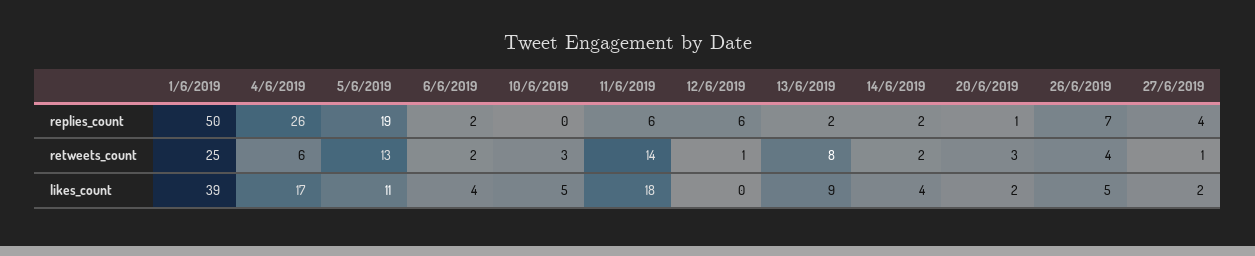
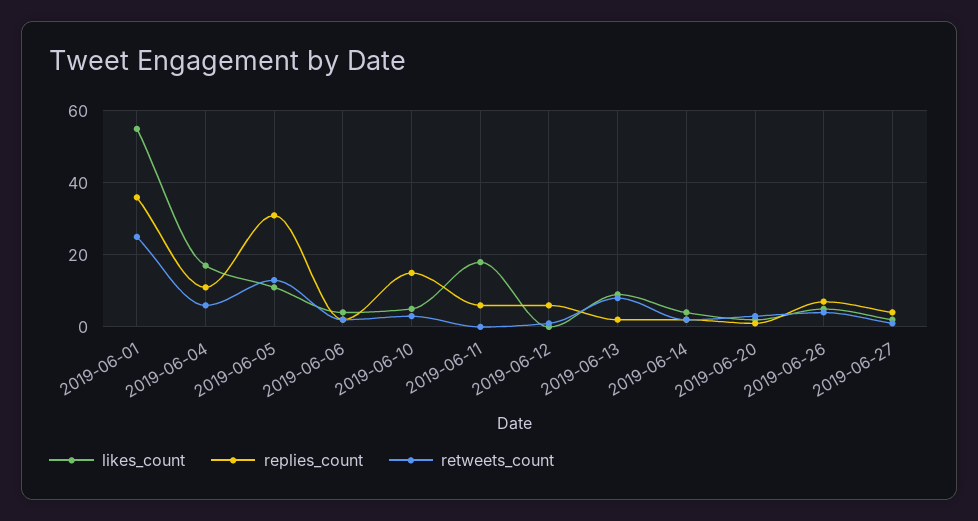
replies_count, 1/6/2019: 50 -> 35
replies_count, 4/6/2019: 26 -> 10
replies_count, 5/6/2019: 19 -> 30
replies_count, 10/6/2019: 0 -> 15
retweets_count, 11/6/2019: 14 -> 0
likes_count, 1/6/2019: 39 -> 55

